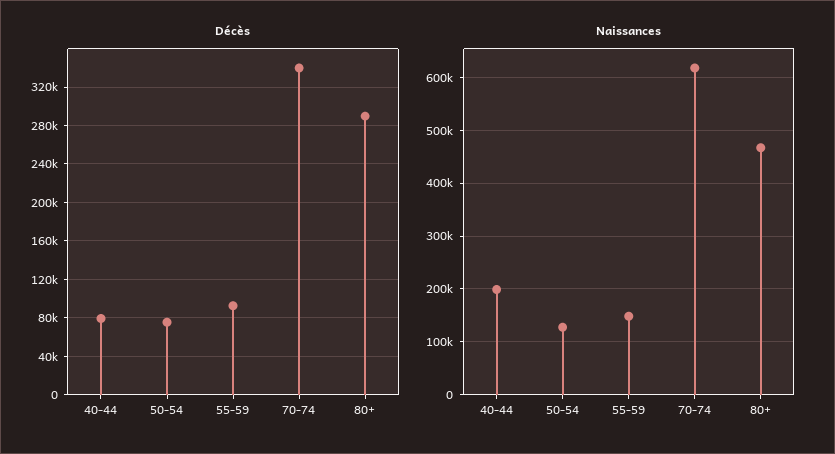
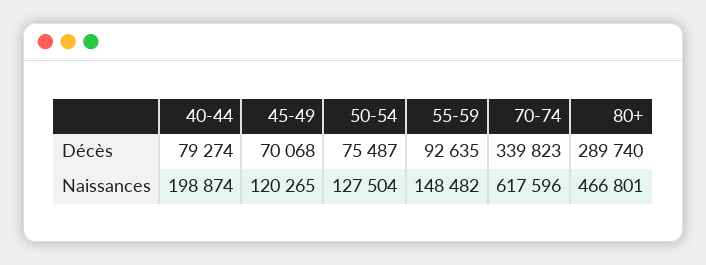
Décès, 45-49: none -> 70068
Naissances, 45-49: none -> 120265

